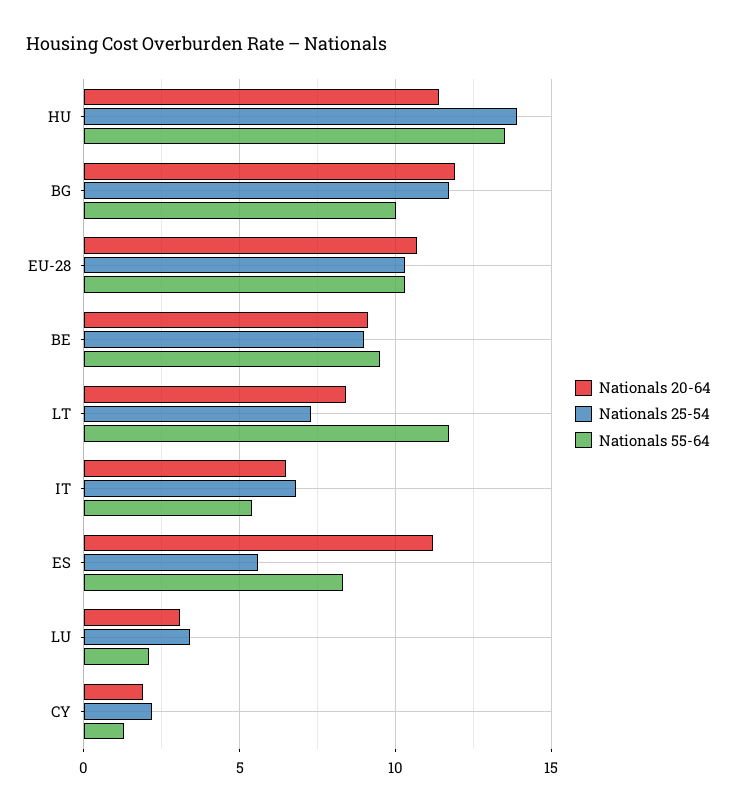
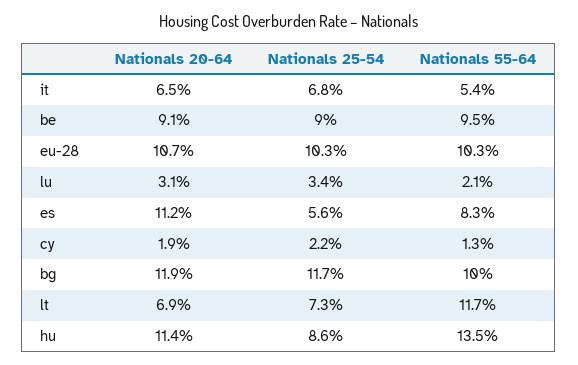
Nationals 25-54, HU: 14 -> 8.6
Nationals 20-64, LT: 8.5 -> 6.9

